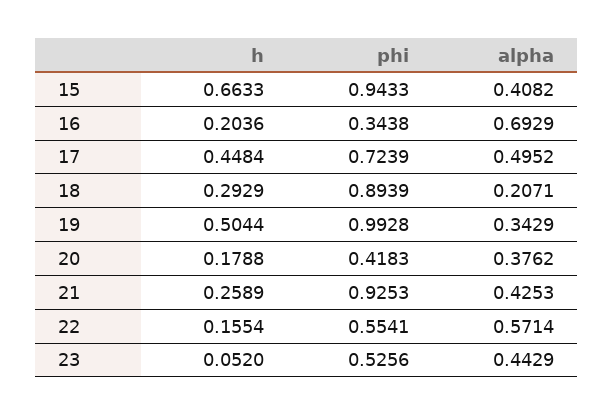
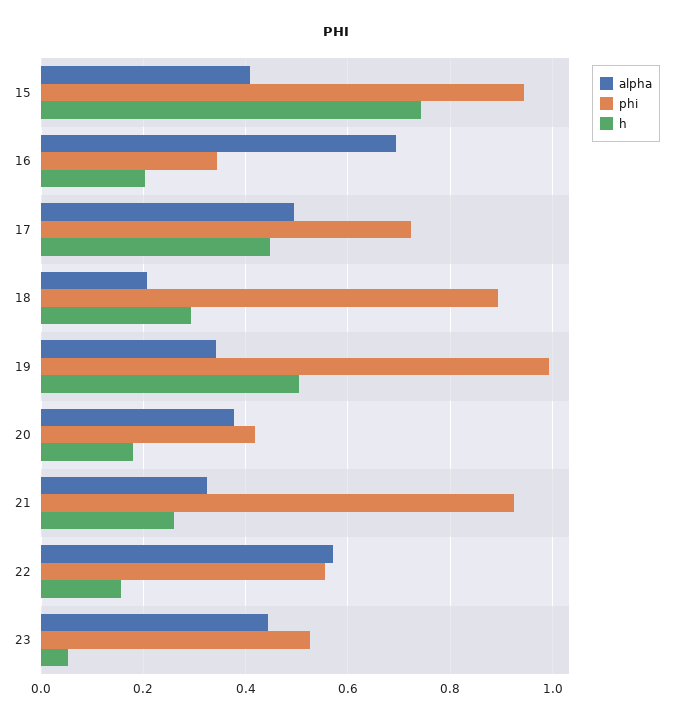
h, 15: 0.6633 -> 0.74
alpha, 21: 0.4253 -> 0.32

